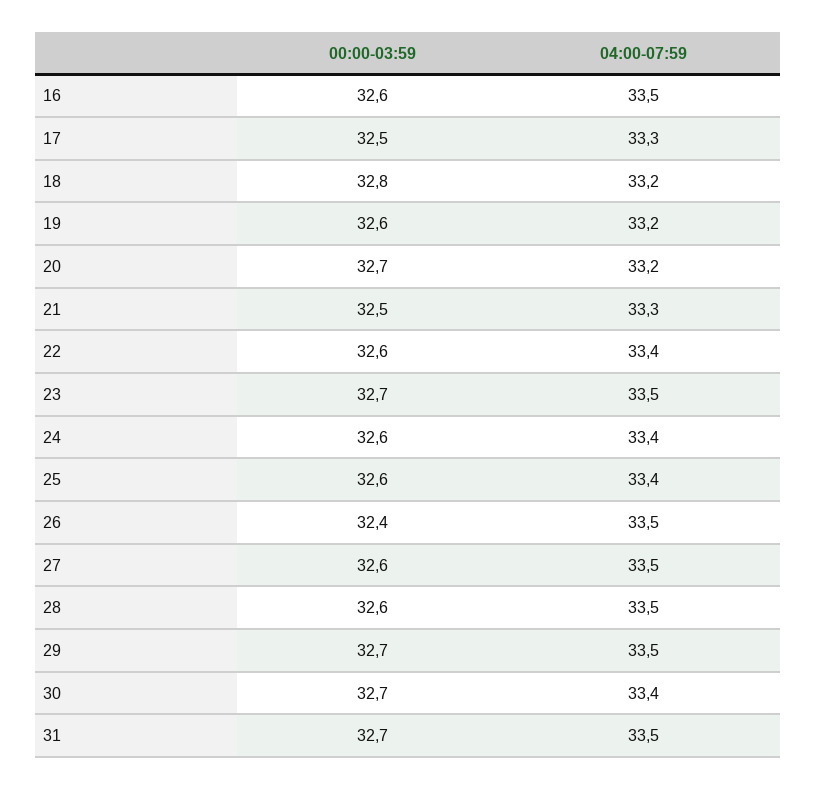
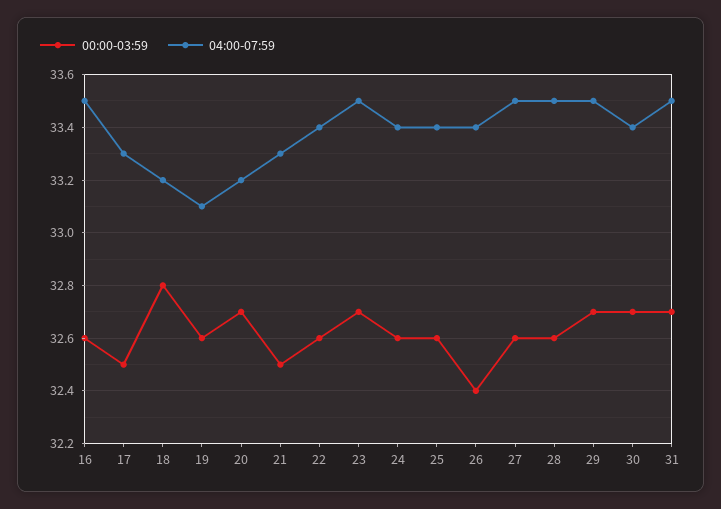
04:00-07:59, 19: 33.2 -> 33.1
04:00-07:59, 26: 33.5 -> 33.4

